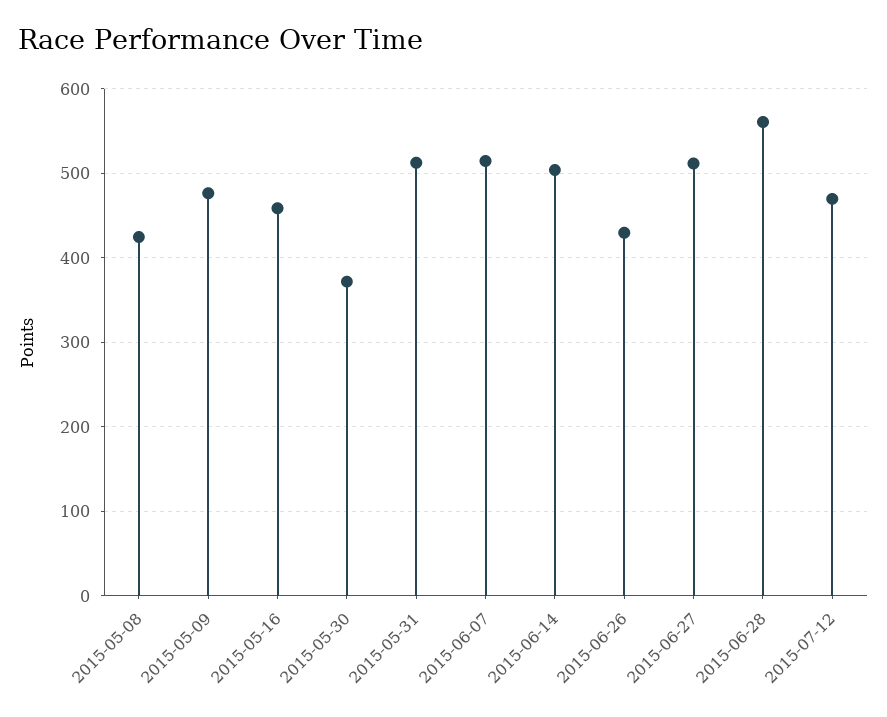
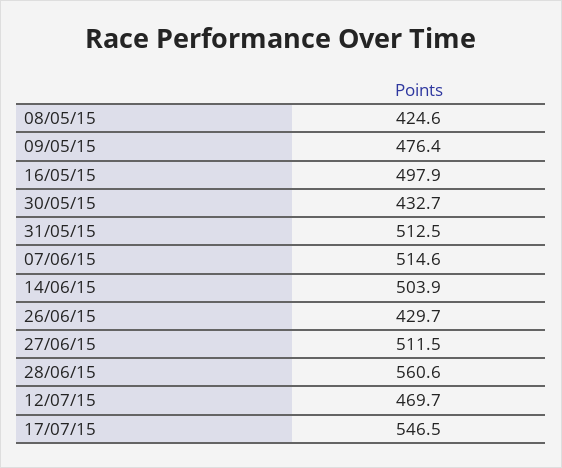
2015-05-16: 460 -> 497.9
2015-05-30: 370 -> 432.7
17/07/15: none -> 546.5

